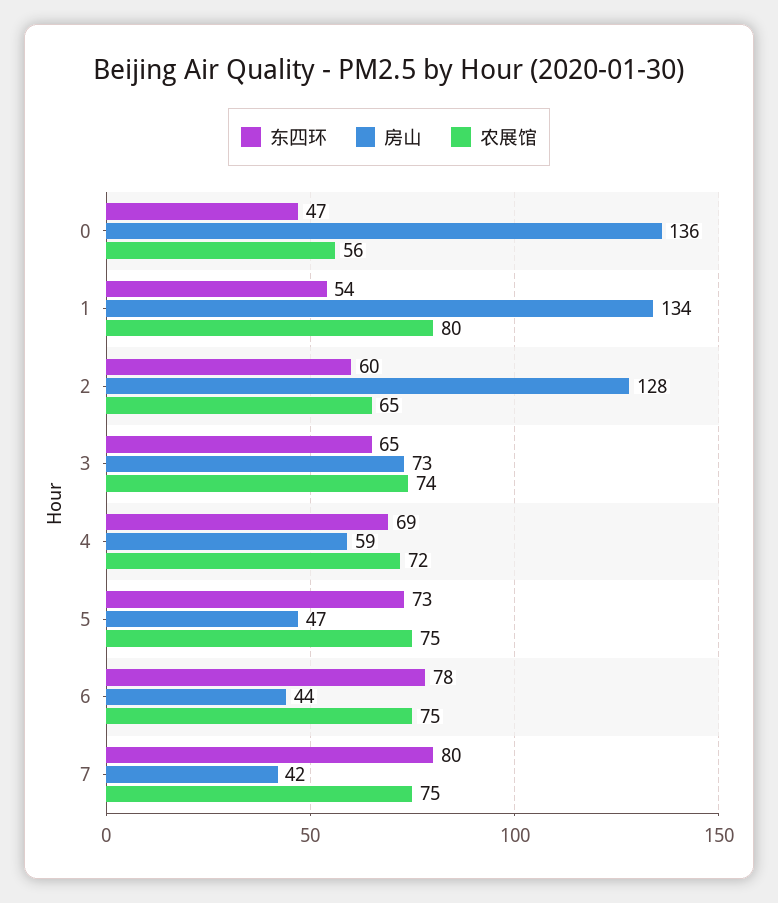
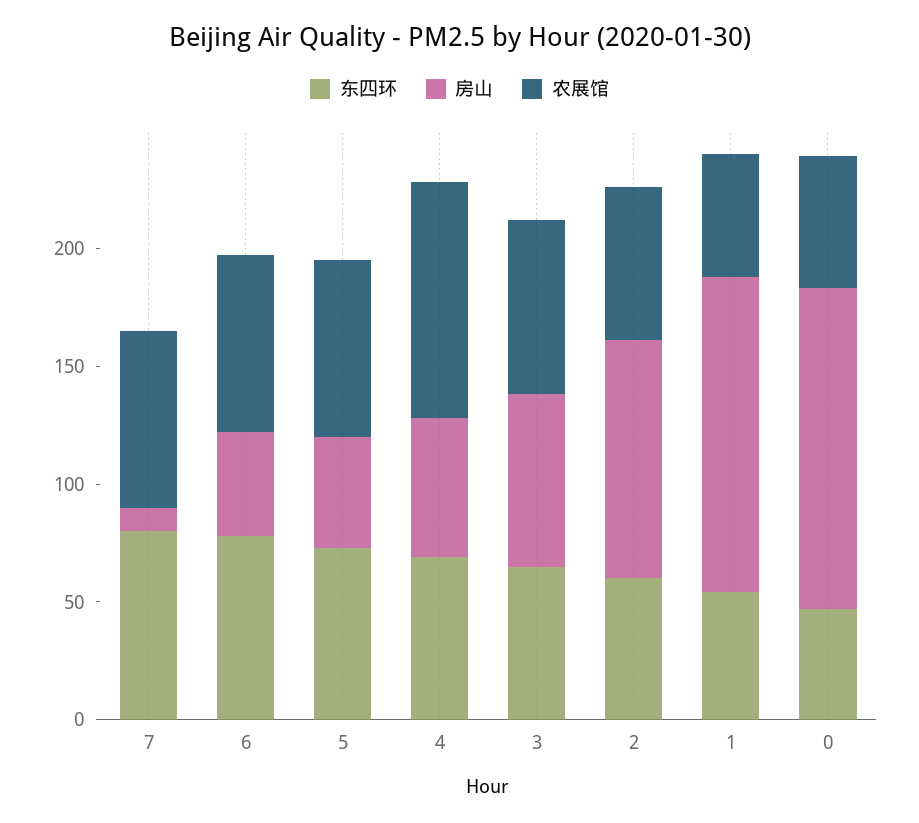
农展馆, 1: 80 -> 50
房山, 2: 128 -> 100
农展馆, 4: 72 -> 100
房山, 7: 42 -> 10

